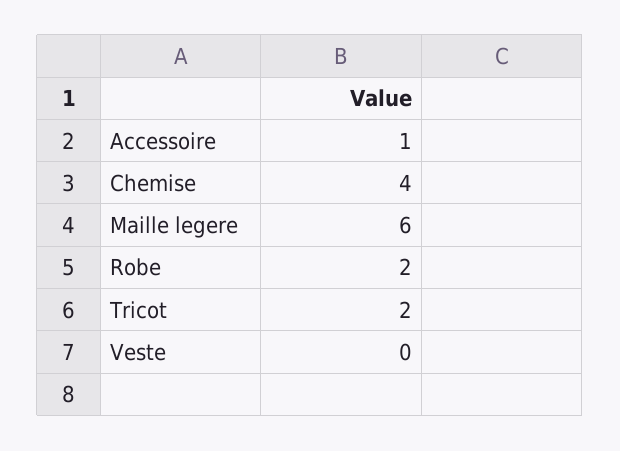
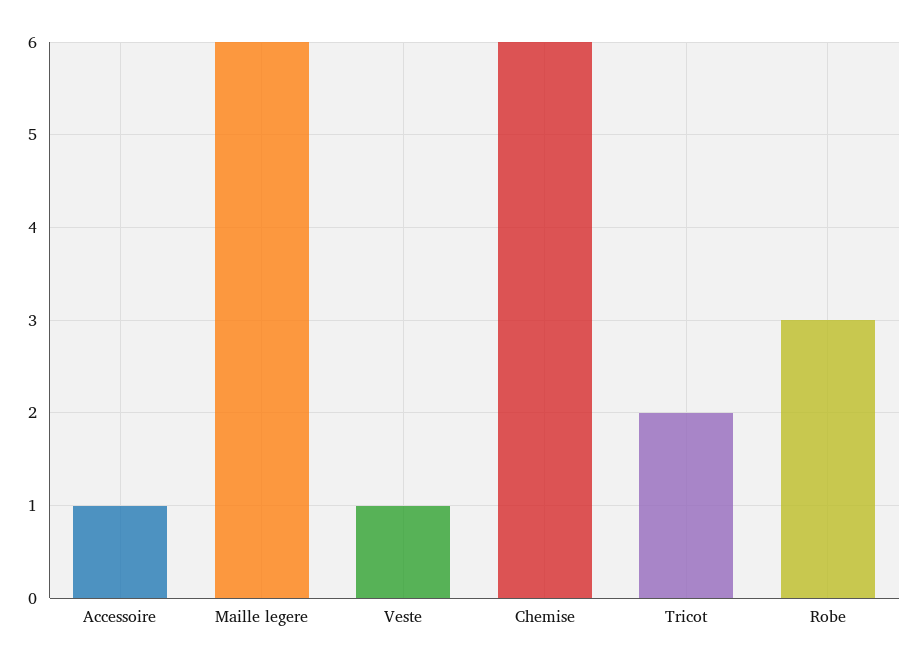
Chemise: 4 -> 6
Robe: 2 -> 3
Veste: 0 -> 1

